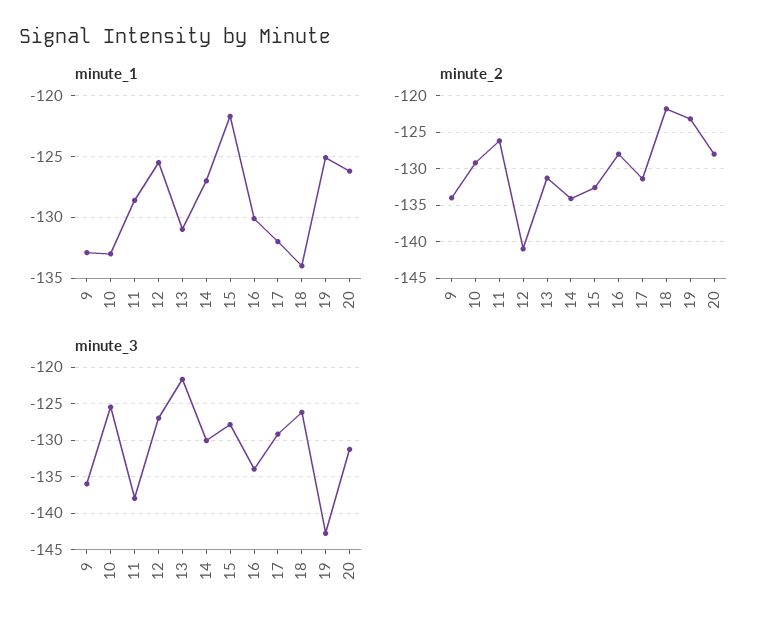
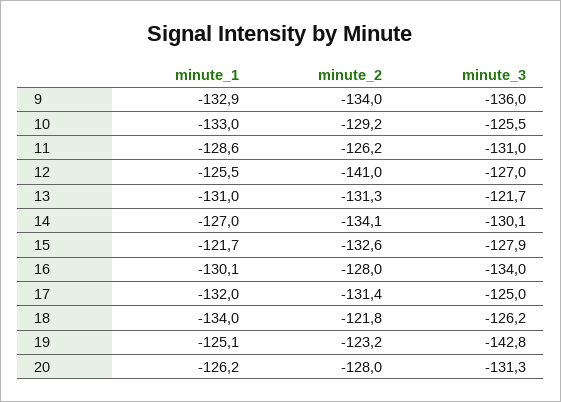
minute_3, 11: -138 -> -131
minute_3, 17: -129 -> -125

